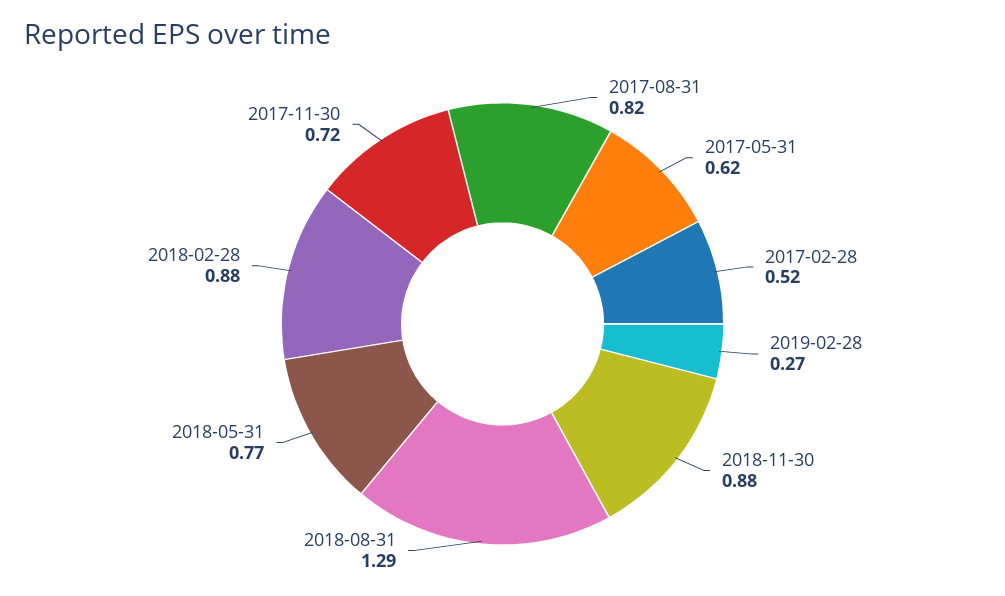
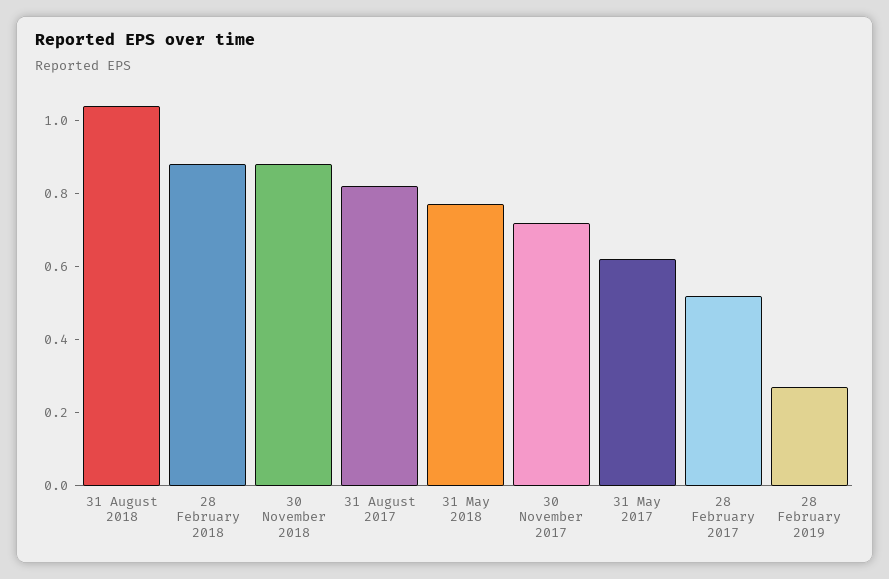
2018-08-31: 1.29 -> 1.05

